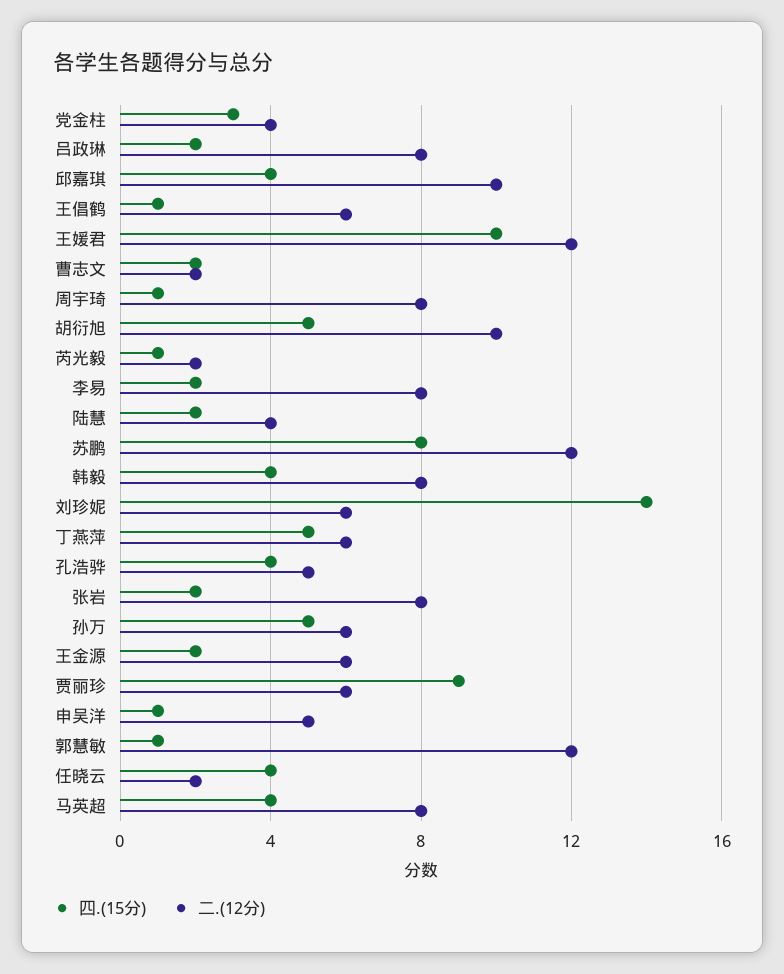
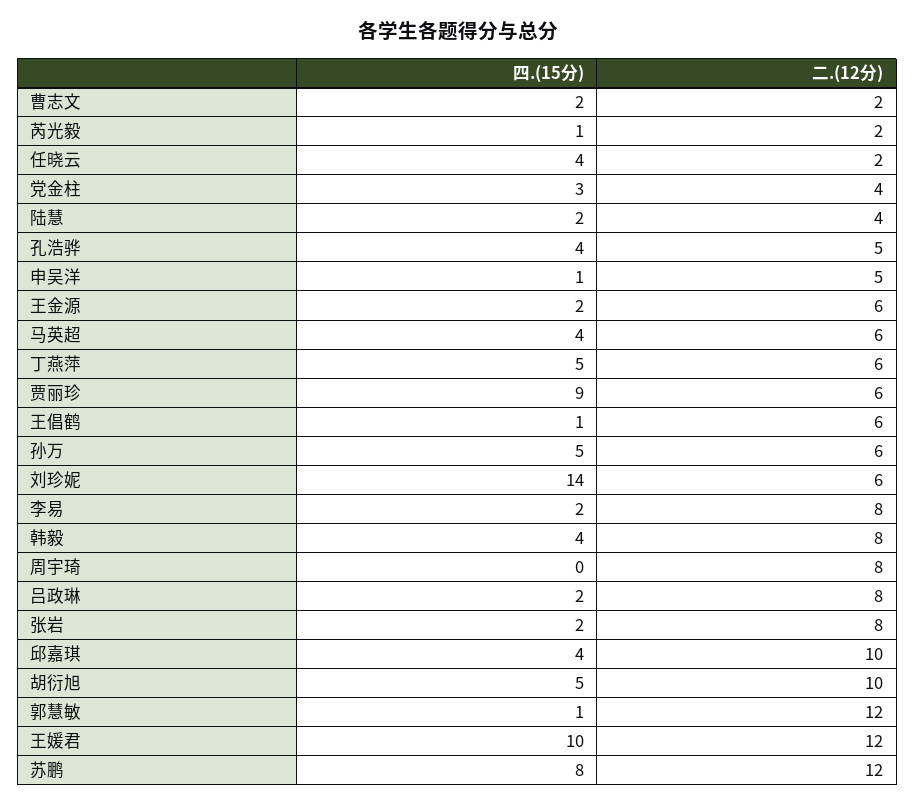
四.(15分), 周宇琦: 1 -> 0
二.(12分), 马英超: 8 -> 6

